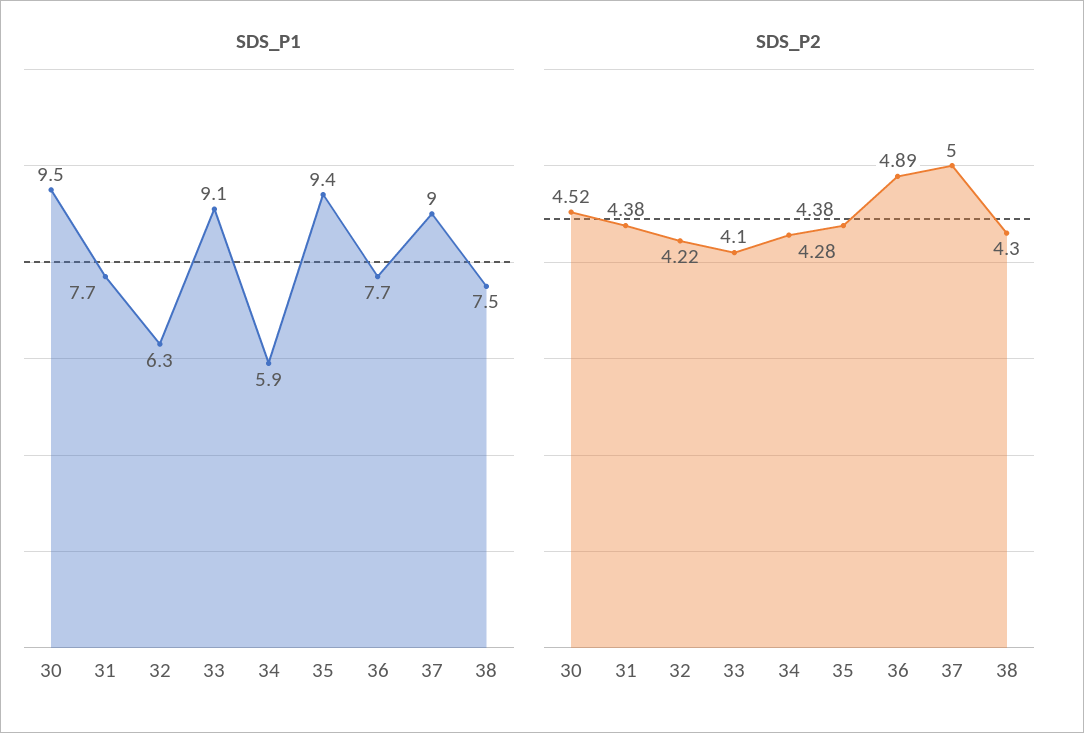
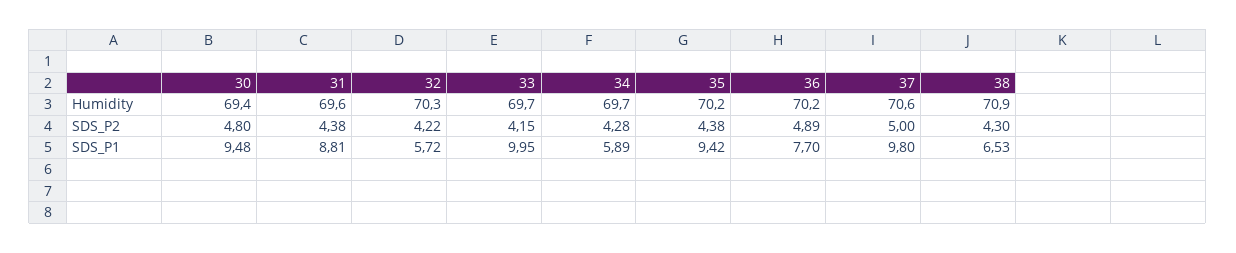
SDS_P1, 31: 7.7 -> 8.81
SDS_P1, 32: 6.3 -> 5.72
SDS_P1, 33: 9.1 -> 9.95
SDS_P1, 37: 9 -> 9.8
SDS_P1, 38: 7.5 -> 6.53
SDS_P2, 30: 4.52 -> 4.8
SDS_P2, 33: 4.1 -> 4.15
Humidity, 30: none -> 69.4
Humidity, 31: none -> 69.6
Humidity, 32: none -> 70.3
Humidity, 33: none -> 69.7
Humidity, 34: none -> 69.7
Humidity, 35: none -> 70.2
Humidity, 36: none -> 70.2
Humidity, 37: none -> 70.6
Humidity, 38: none -> 70.9

